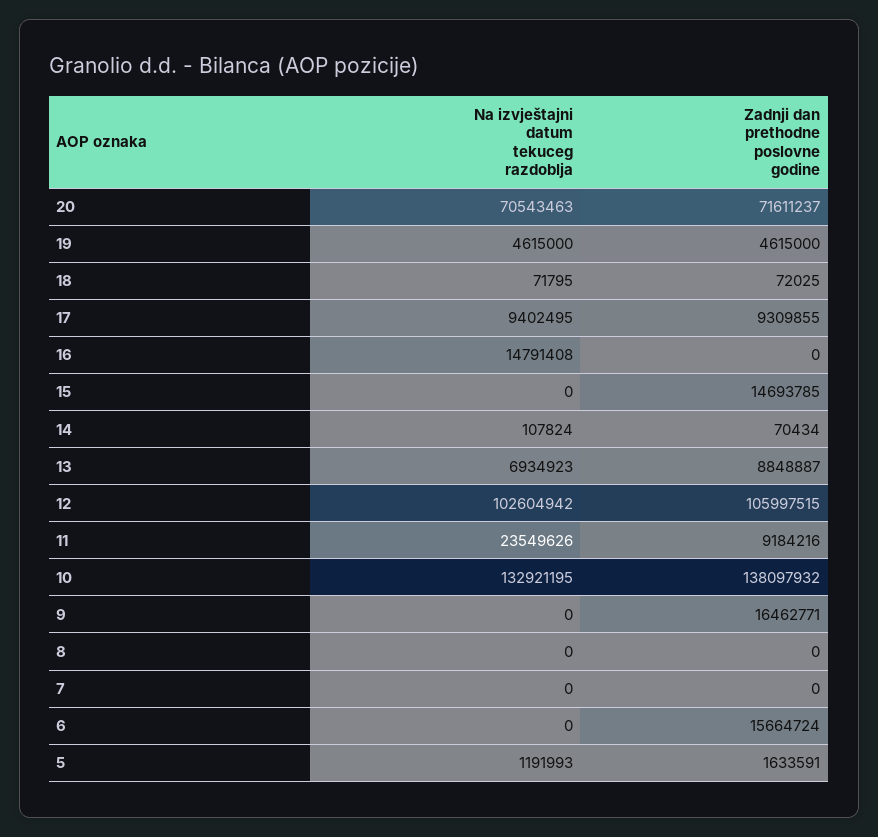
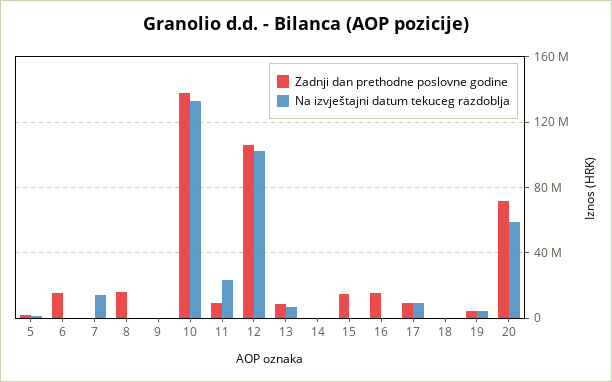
Na izvještajni datum tekuceg razdoblja, 20: 70543463 -> 60000000
Na izvještajni datum tekuceg razdoblja, 16: 14791408 -> 0
Zadnji dan prethodne poslovne godine, 16: 0 -> 15000000
Zadnji dan prethodne poslovne godine, 9: 16462771 -> 0
Zadnji dan prethodne poslovne godine, 8: 0 -> 15000000
Na izvještajni datum tekuceg razdoblja, 7: 0 -> 15000000

